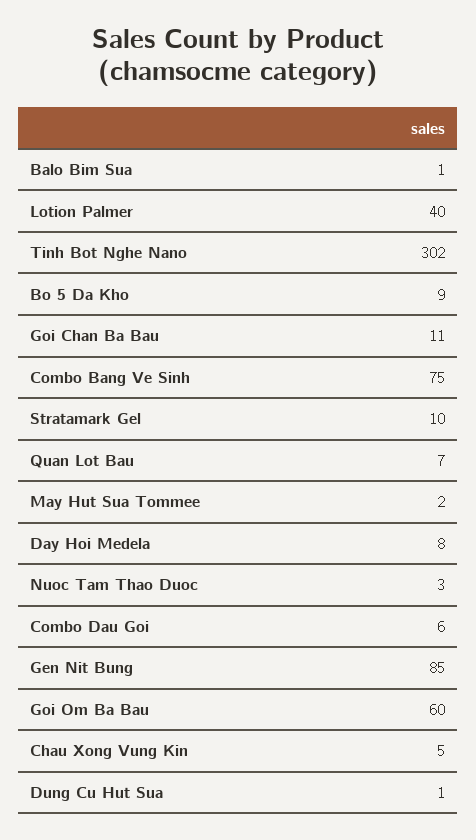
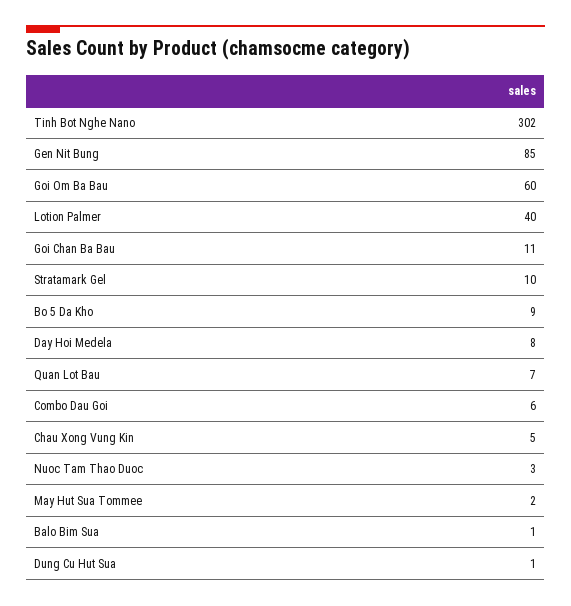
Combo Bang Ve Sinh: 75 -> none

